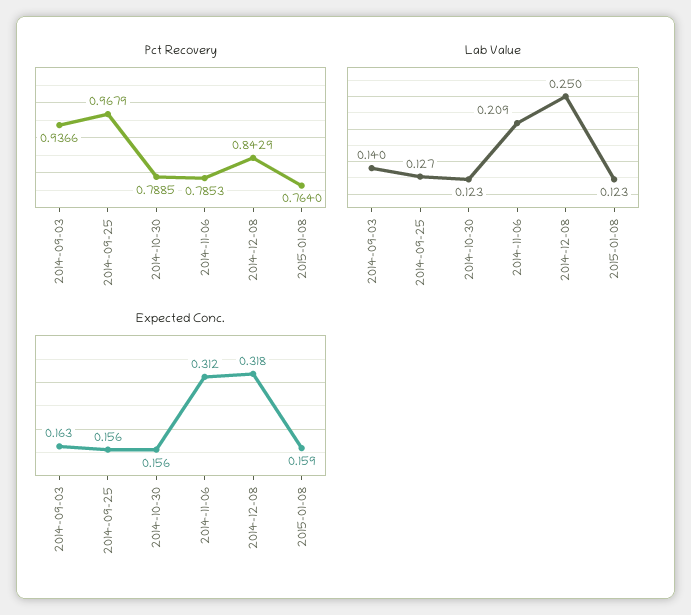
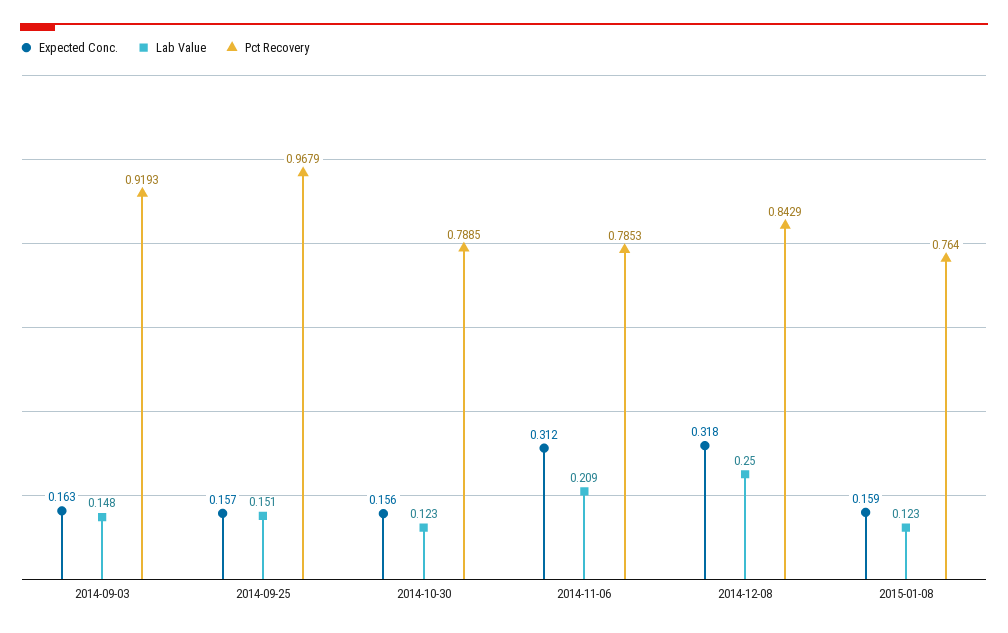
Pct Recovery, 2014-09-03: 0.9366 -> 0.9193
Lab Value, 2014-09-03: 0.14 -> 0.148
Lab Value, 2014-09-25: 0.127 -> 0.151
Expected Conc., 2014-09-25: 0.156 -> 0.157

